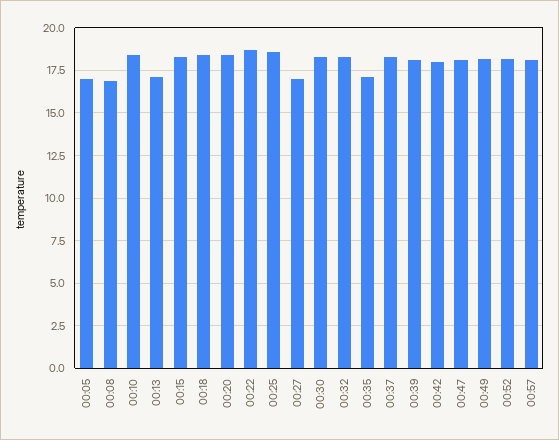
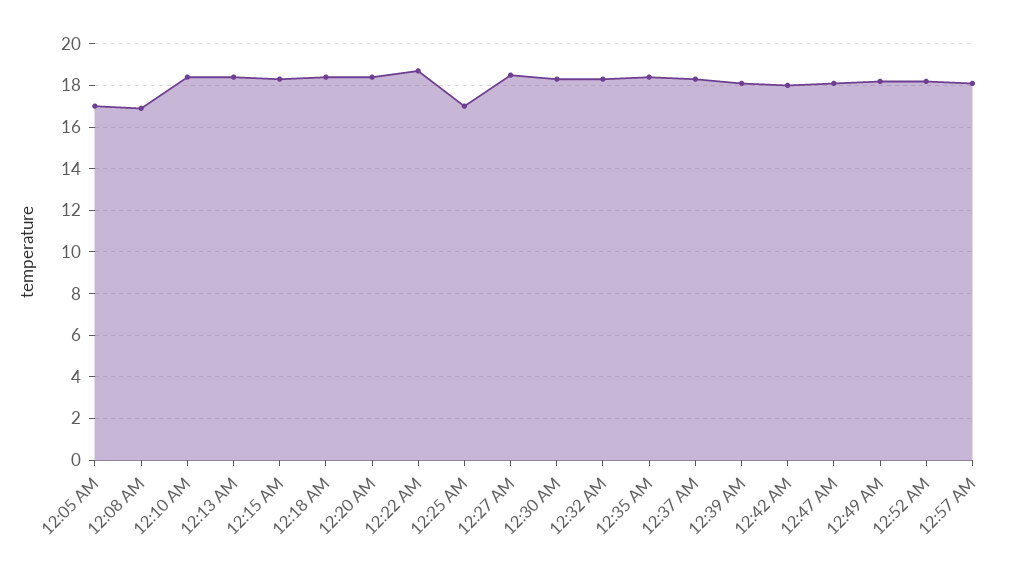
00:13: 17 -> 18.5
00:25: 18.5 -> 17
00:27: 17 -> 18.5
00:35: 17 -> 18.5

